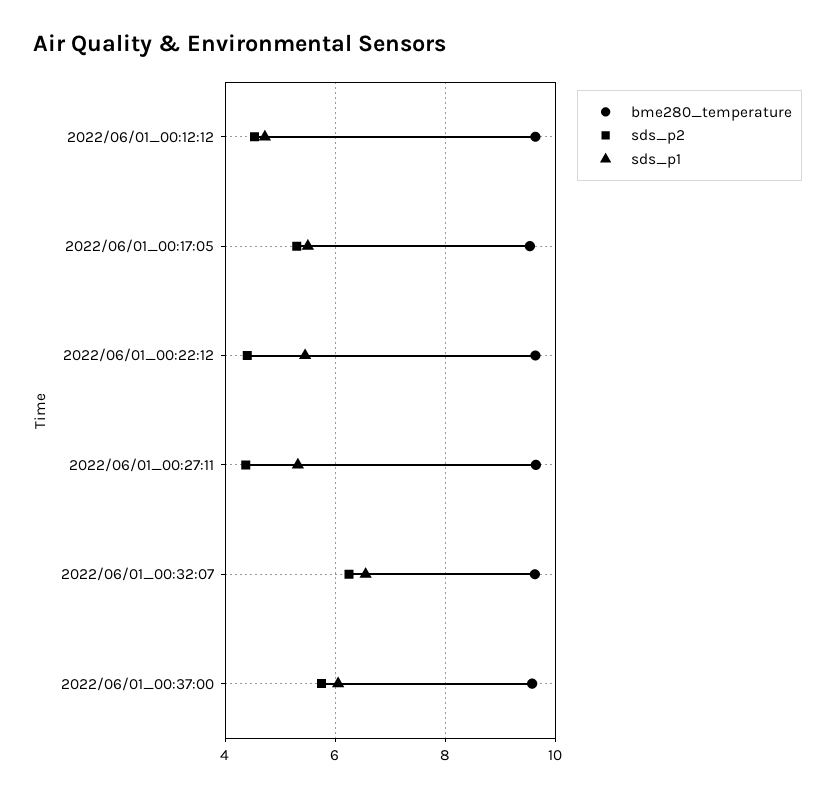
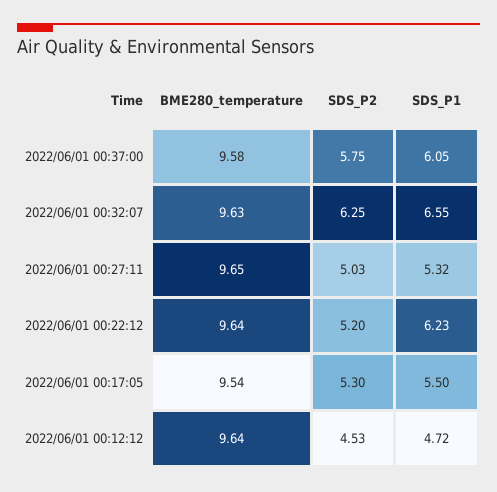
sds_p2, 2022/06/01_00:22:12: 4.4 -> 5.2
sds_p1, 2022/06/01_00:22:12: 5.4 -> 6.23
sds_p2, 2022/06/01_00:27:11: 4.4 -> 5.03

